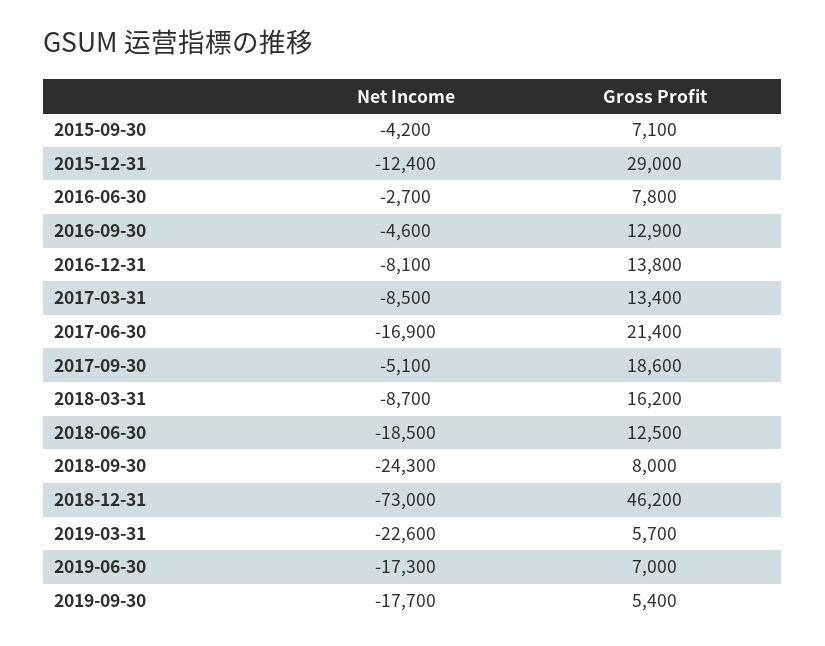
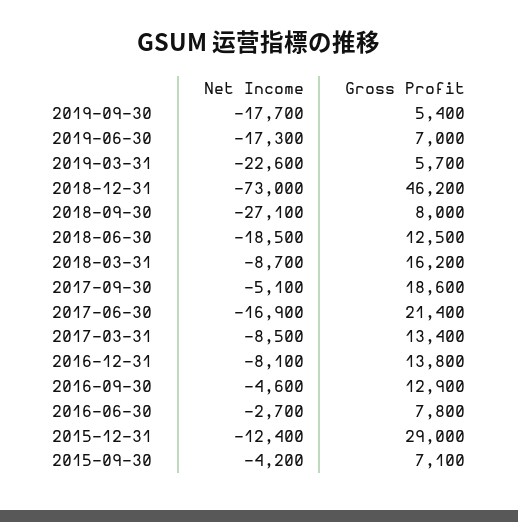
Net Income, 2018-09-30: -24300 -> -27100

